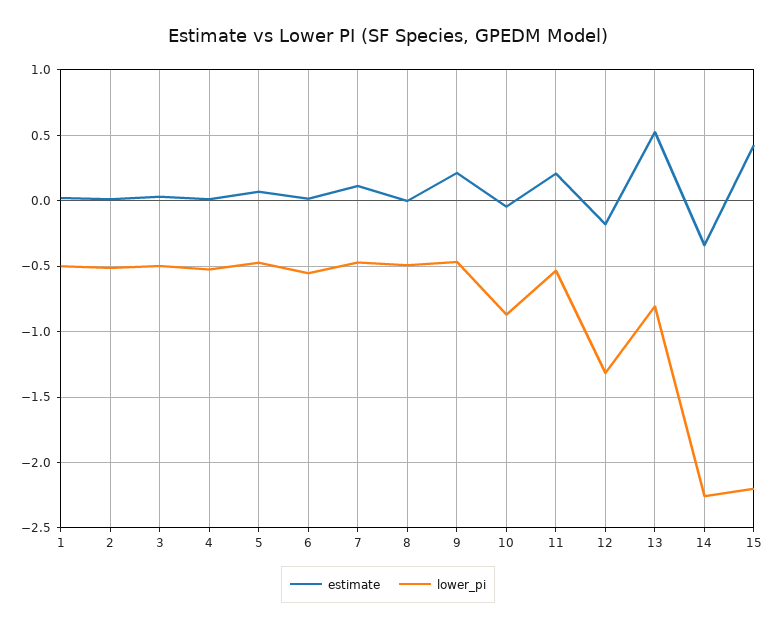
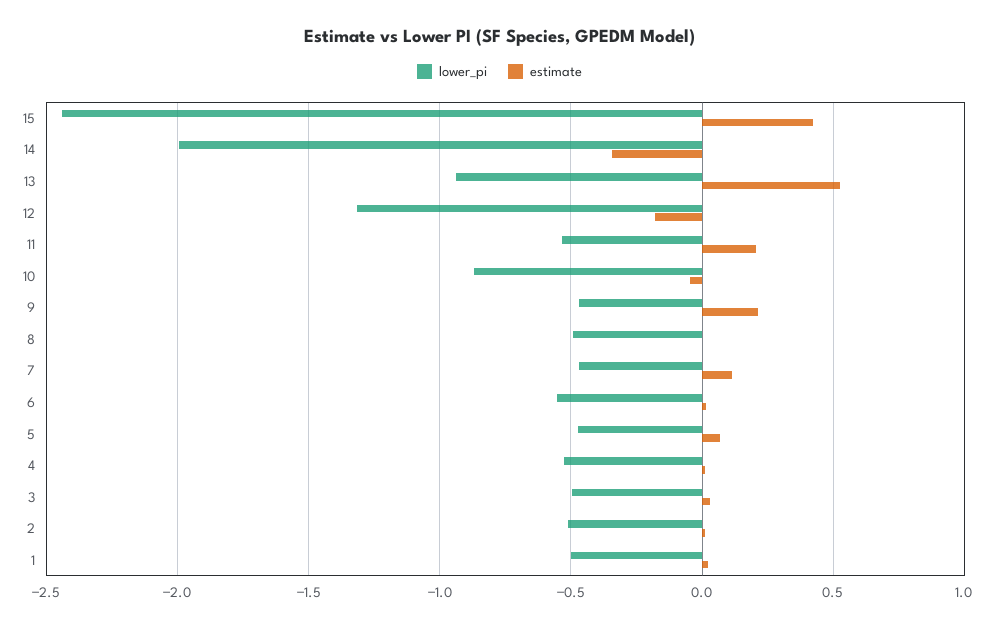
lower_pi, 13: -0.8 -> -0.95
lower_pi, 14: -2.25 -> -2
lower_pi, 15: -2.2 -> -2.45

